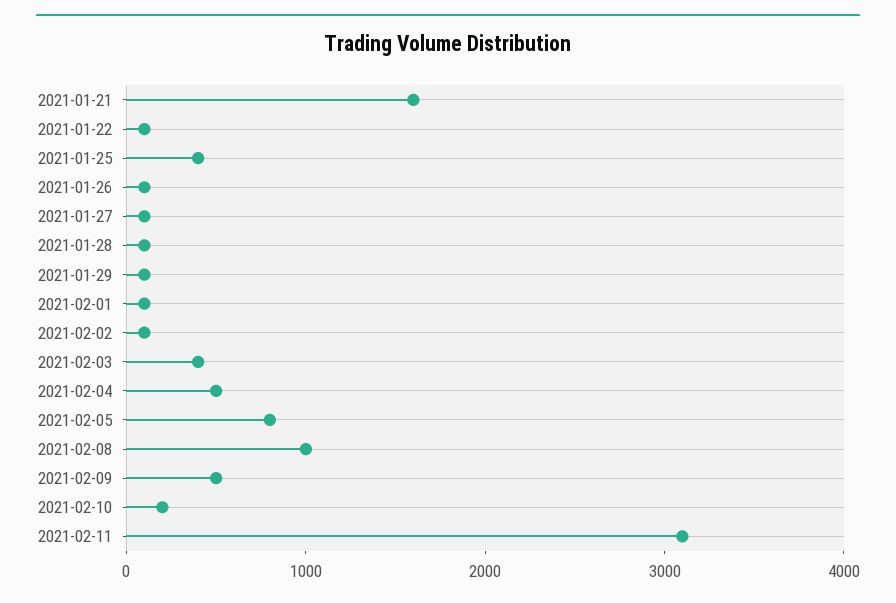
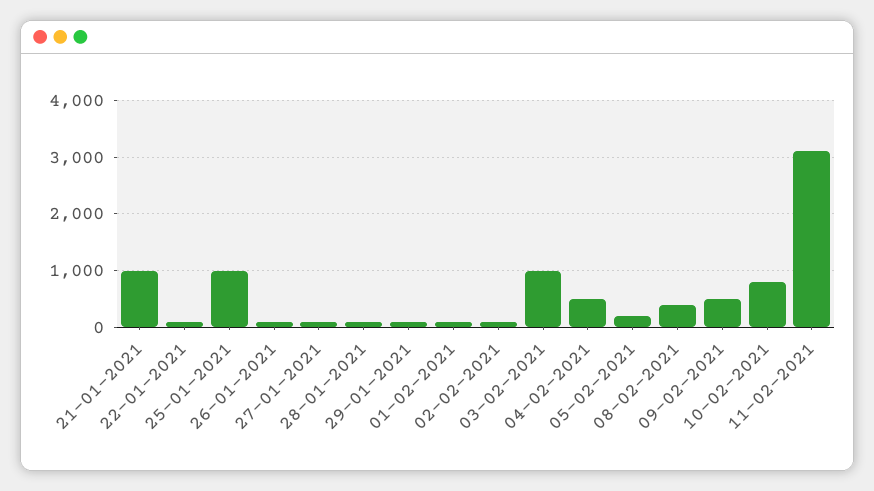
2021-01-21: 1600 -> 1000
2021-01-25: 400 -> 1000
2021-02-03: 400 -> 1000
2021-02-05: 800 -> 200
2021-02-08: 1000 -> 400
2021-02-10: 200 -> 800

